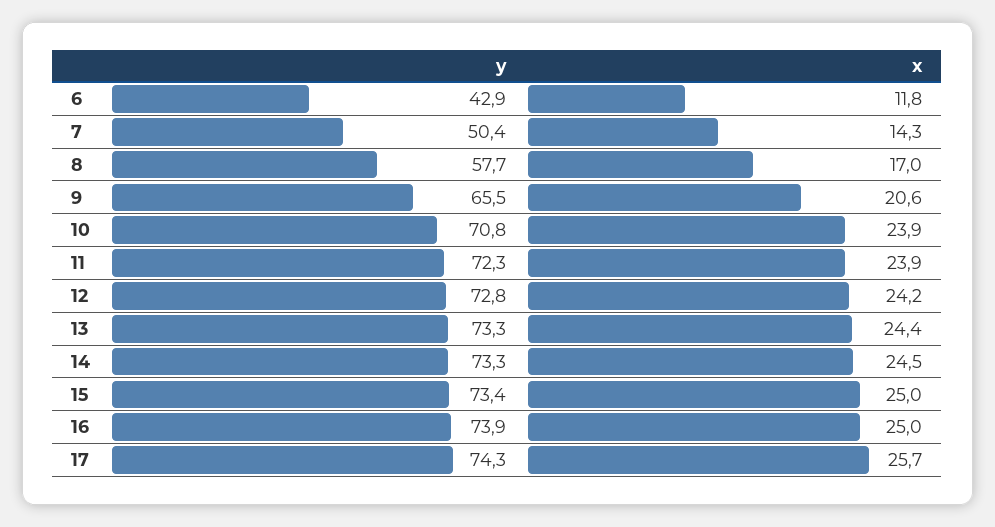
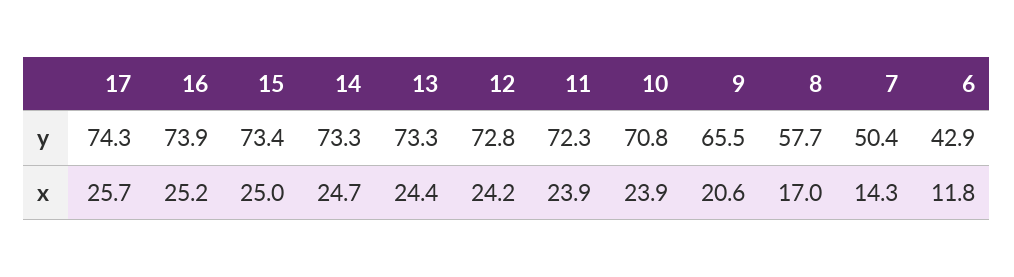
x, 14: 24.5 -> 24.7
x, 16: 25 -> 25.2

